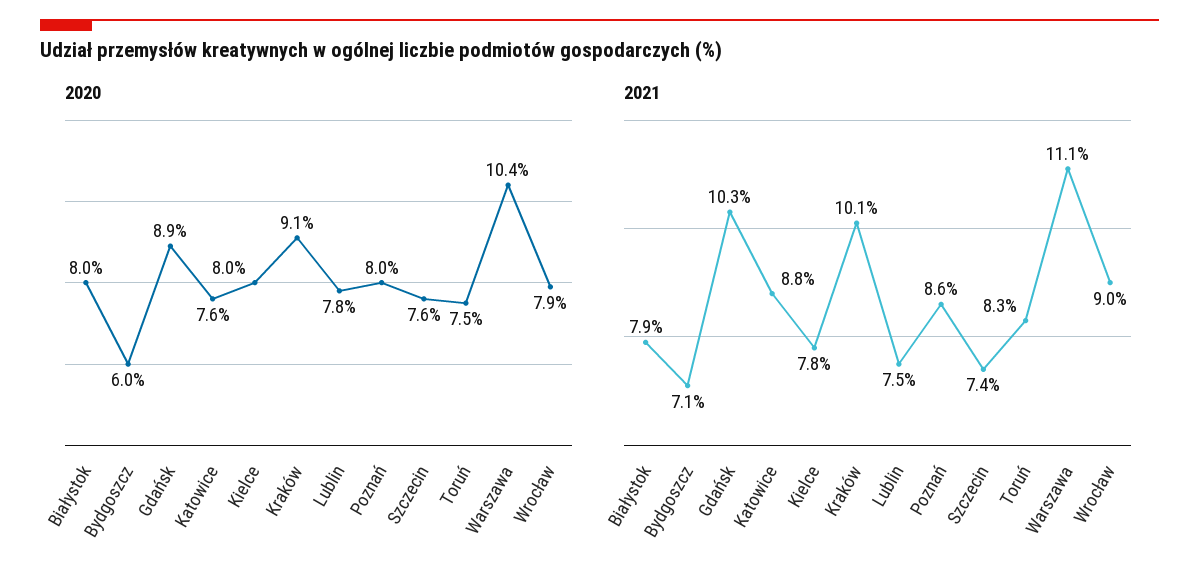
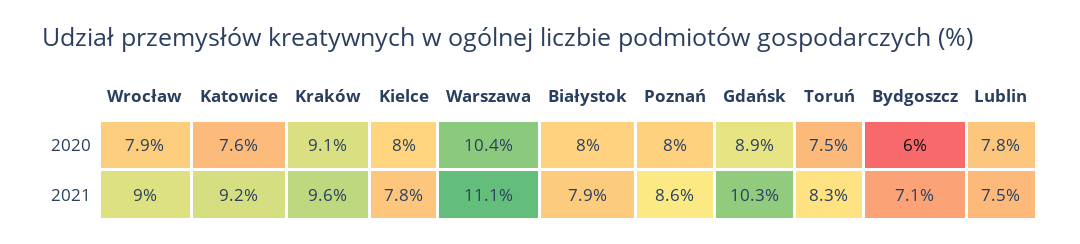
2020, Szczecin: 7.6 -> none
2021, Katowice: 8.8 -> 9.2
2021, Kraków: 10.1 -> 9.6
2021, Szczecin: 7.4 -> none

